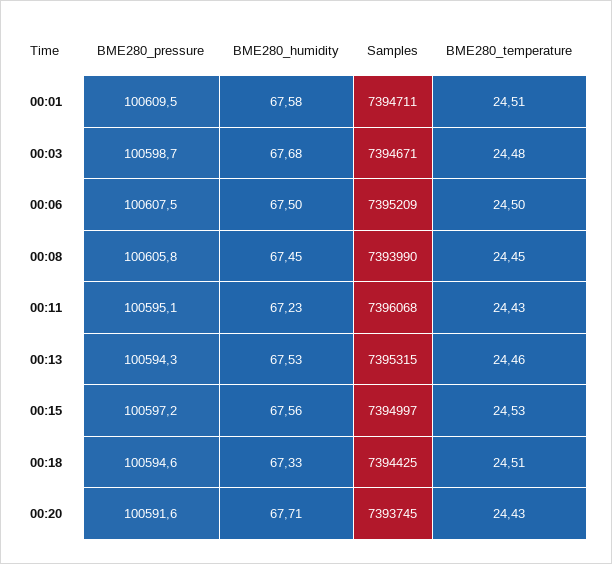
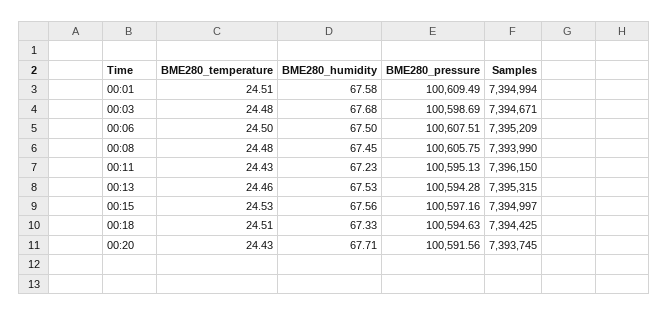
Samples, 00:01: 7394711 -> 7394994
BME280_temperature, 00:08: 24.45 -> 24.48
Samples, 00:11: 7396068 -> 7396150

